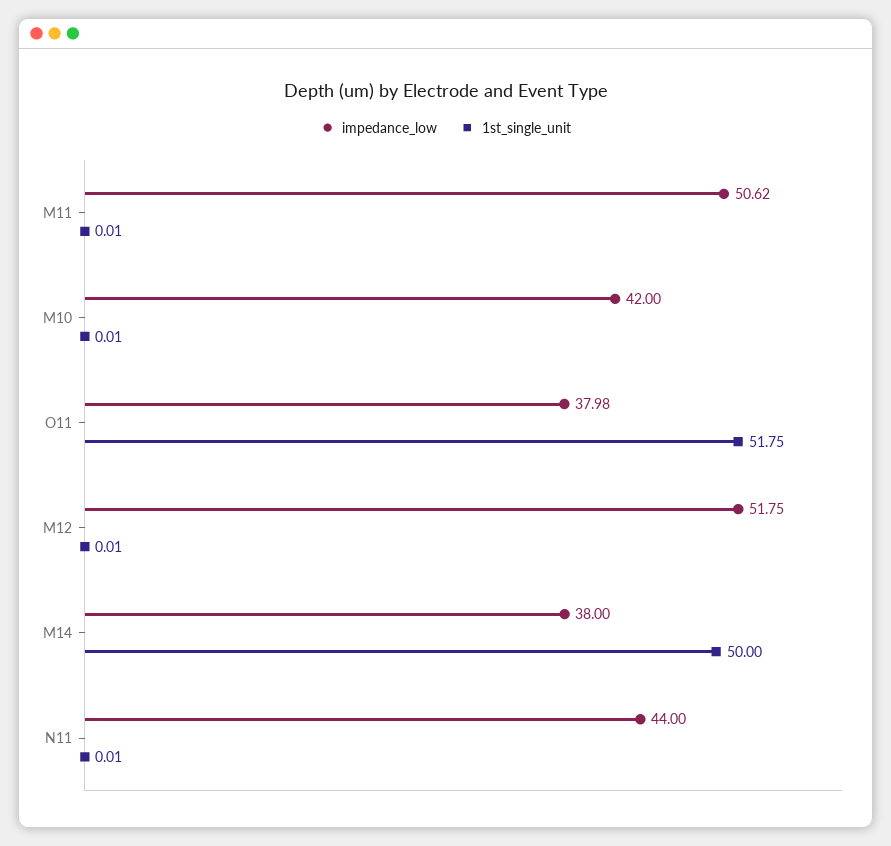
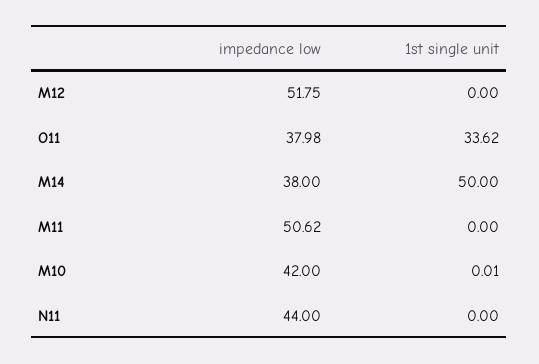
1st_single_unit, M11: 0.01 -> 0
1st_single_unit, O11: 51.75 -> 33.62
1st_single_unit, M12: 0.01 -> 0
1st_single_unit, N11: 0.01 -> 0

